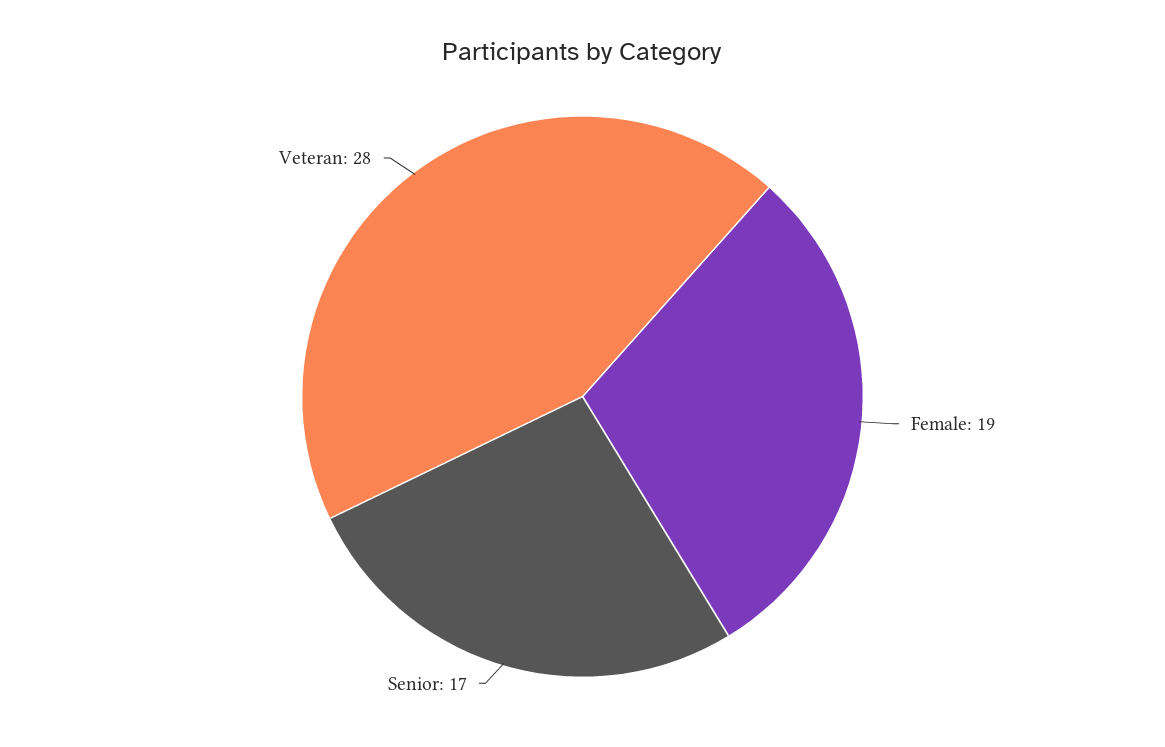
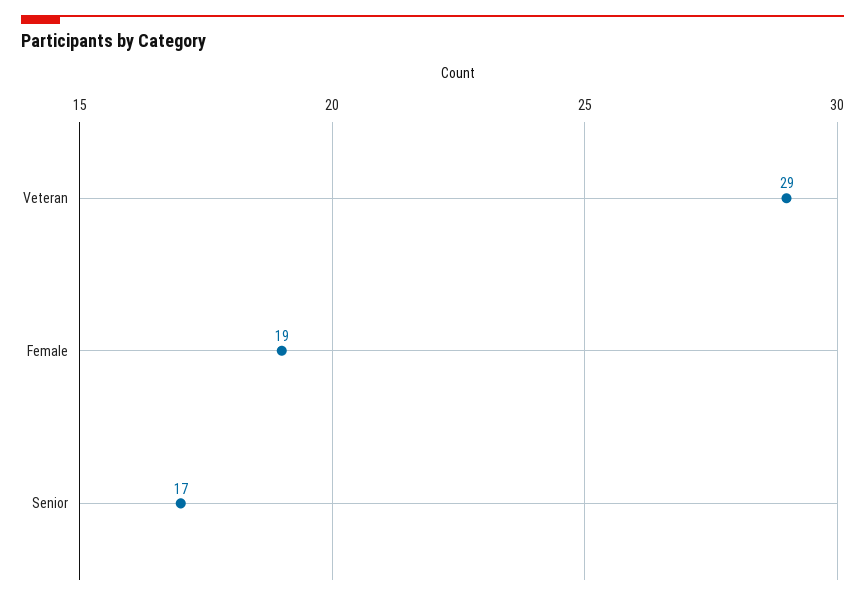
Veteran: 28 -> 29

